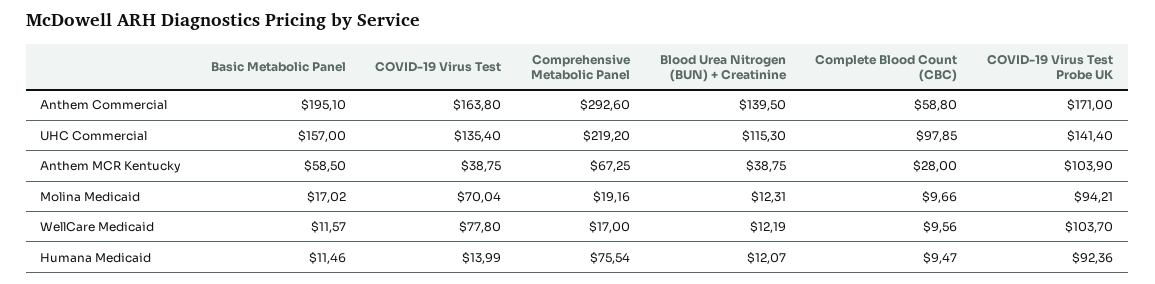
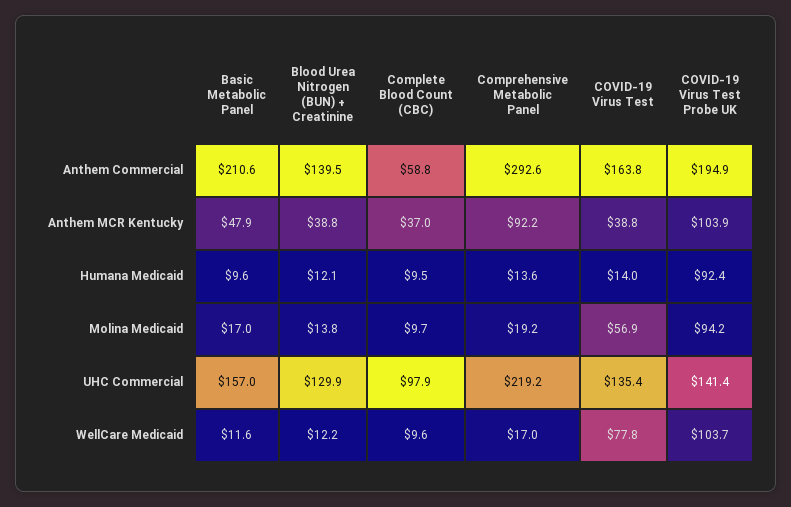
Basic Metabolic Panel, Anthem Commercial: 195.1 -> 210.6
COVID-19 Virus Test Probe UK, Anthem Commercial: 171 -> 194.9
Blood Urea Nitrogen (BUN) + Creatinine, UHC Commercial: 115.3 -> 129.9
Basic Metabolic Panel, Anthem MCR Kentucky: 58.5 -> 47.9
Comprehensive Metabolic Panel, Anthem MCR Kentucky: 67.25 -> 92.2
Complete Blood Count (CBC), Anthem MCR Kentucky: 28 -> 37
COVID-19 Virus Test, Molina Medicaid: 70.04 -> 56.9
Blood Urea Nitrogen (BUN) + Creatinine, Molina Medicaid: 12.31 -> 13.8
Basic Metabolic Panel, Humana Medicaid: 11.46 -> 9.6
Comprehensive Metabolic Panel, Humana Medicaid: 75.54 -> 13.6

